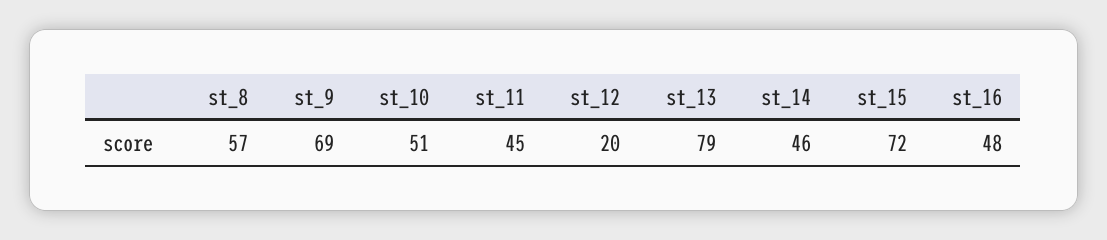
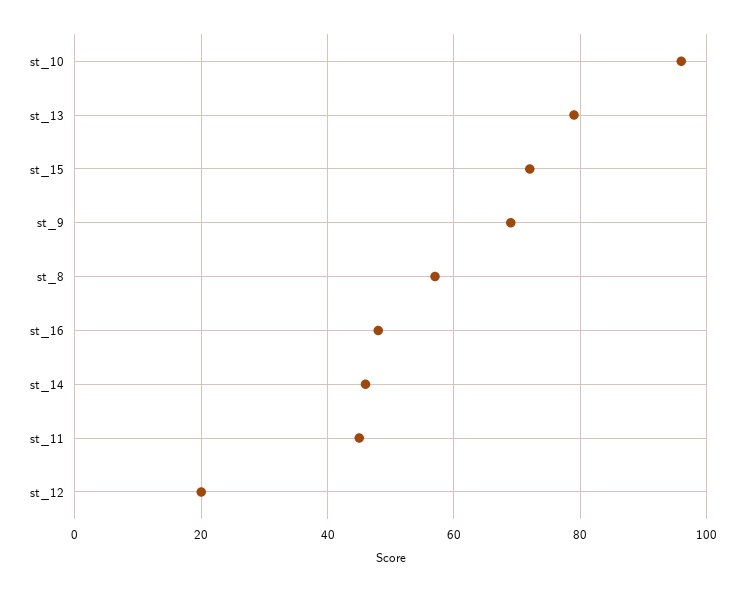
st_10: 51 -> 95

